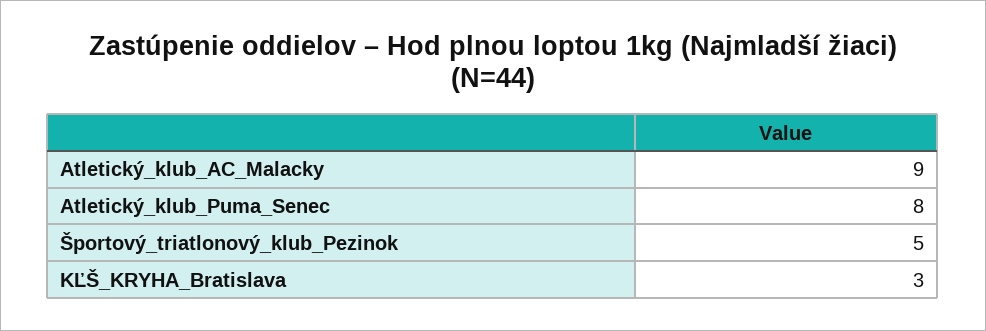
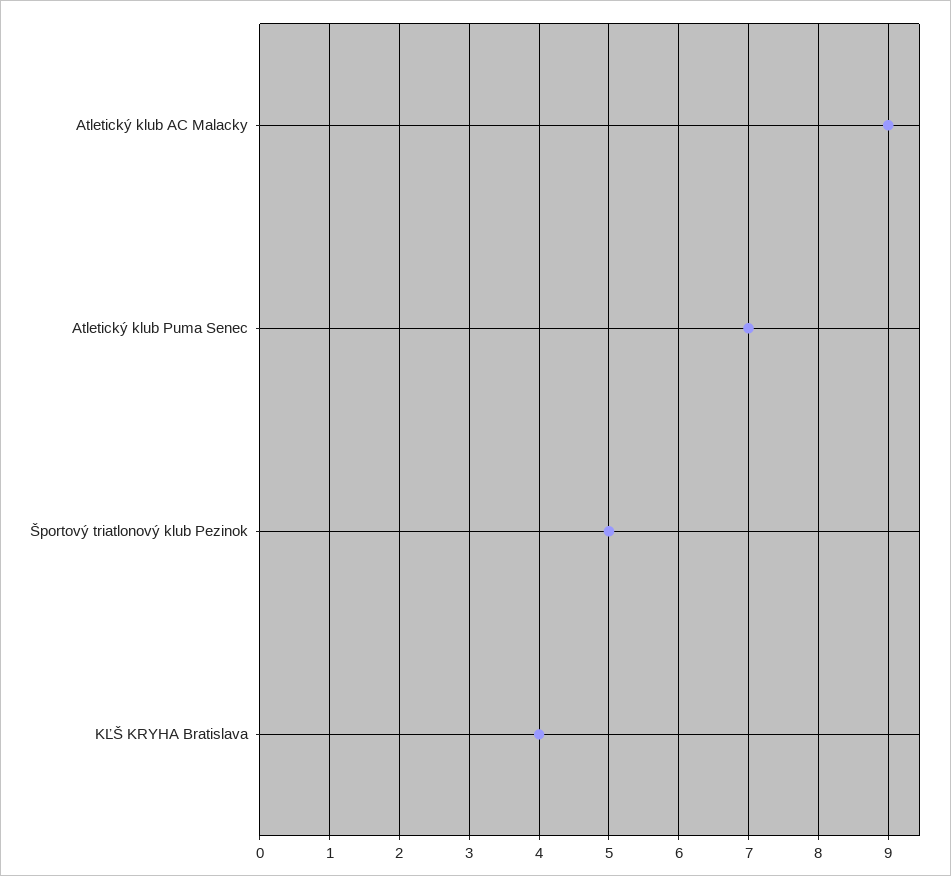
Atletický_klub_Puma_Senec: 8 -> 7
KĽŠ_KRYHA_Bratislava: 3 -> 4

